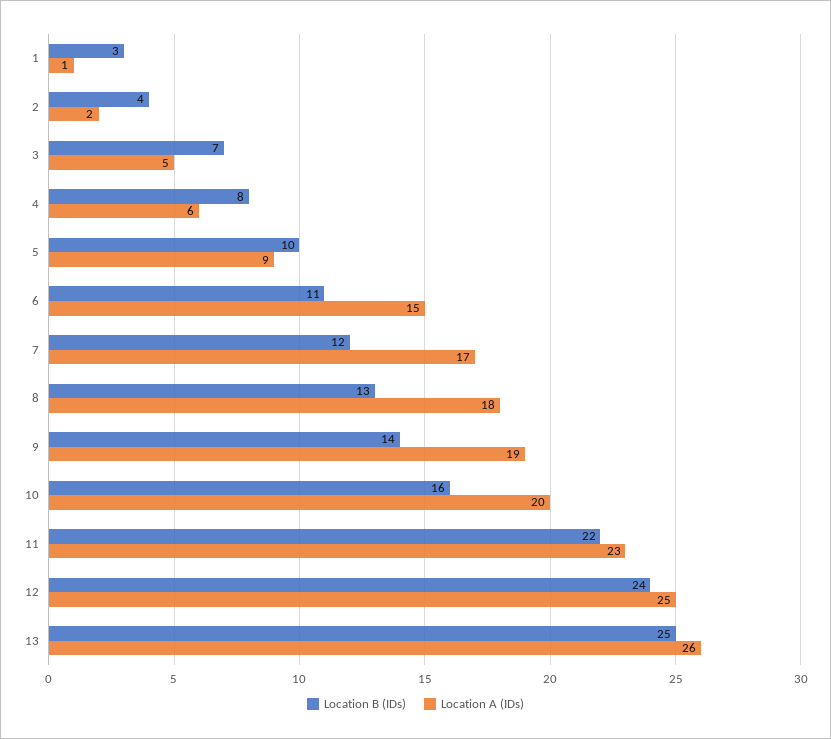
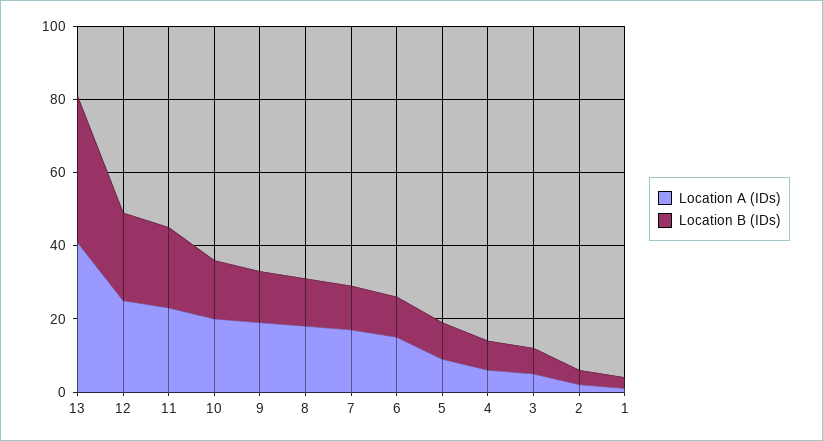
Location B (IDs), 13: 25 -> 40
Location A (IDs), 13: 26 -> 40

